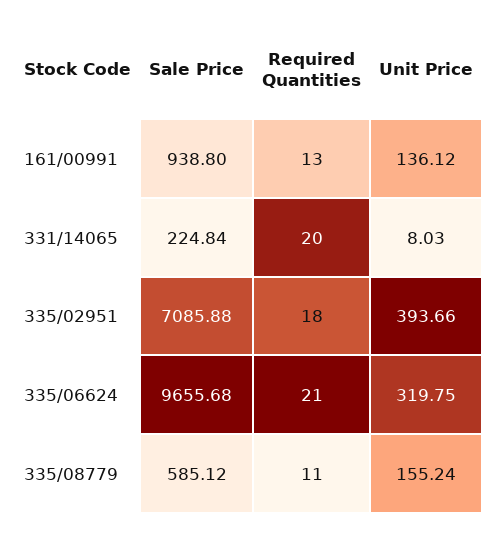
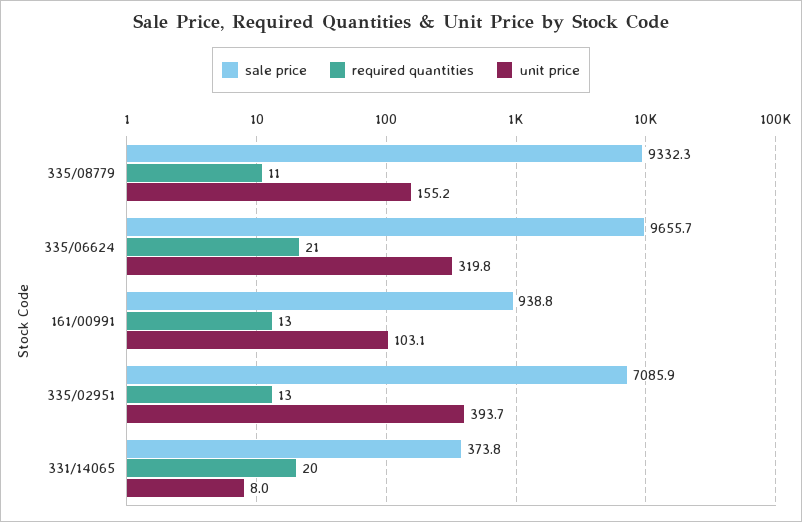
Unit Price, 161/00991: 136.12 -> 103.1
Sale Price, 331/14065: 224.84 -> 373.8
Required Quantities, 335/02951: 18 -> 13
Sale Price, 335/08779: 585.12 -> 9332.3

